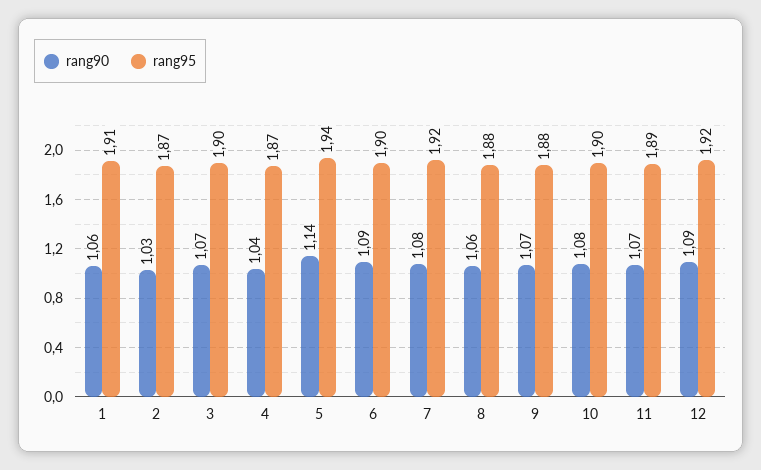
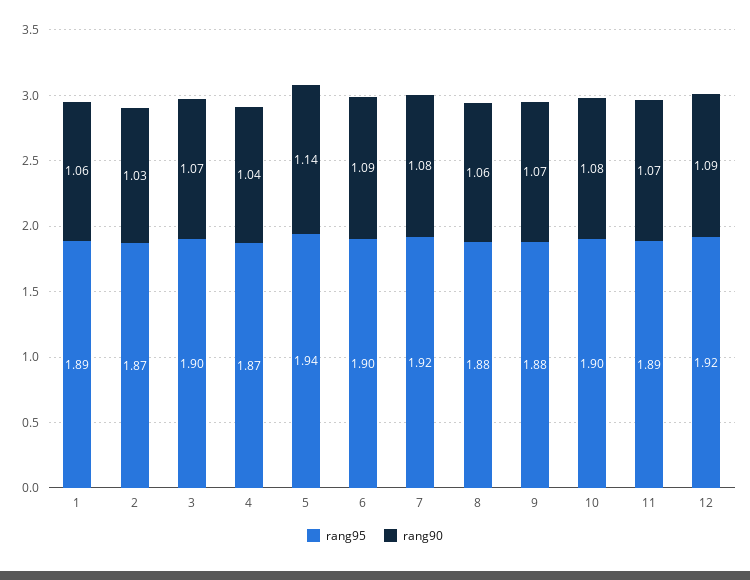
rang95, 1: 1.91 -> 1.89

